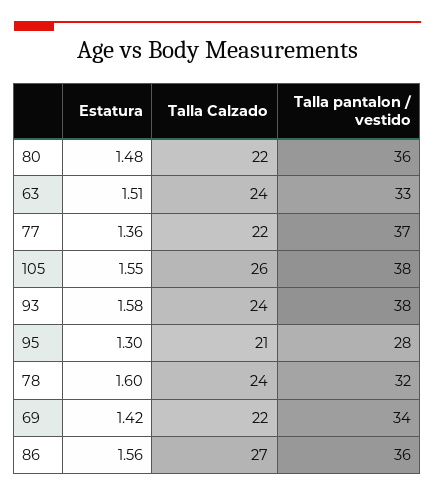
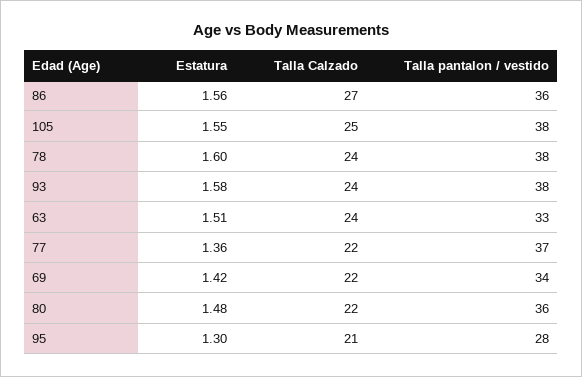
Talla Calzado, 105: 26 -> 25
Talla pantalon / vestido, 78: 32 -> 38

